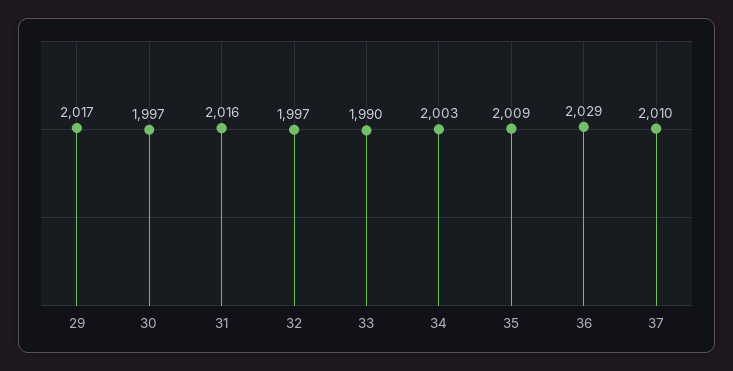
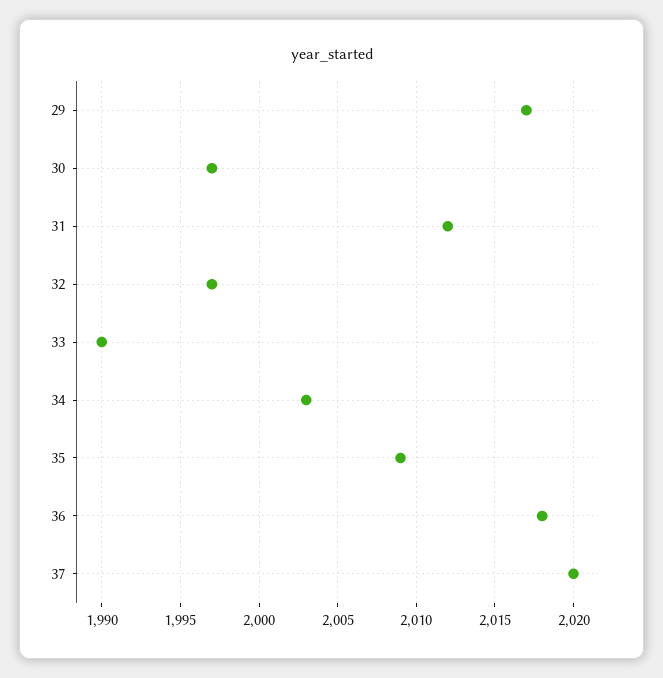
31: 2016 -> 2012
36: 2029 -> 2018
37: 2010 -> 2020

